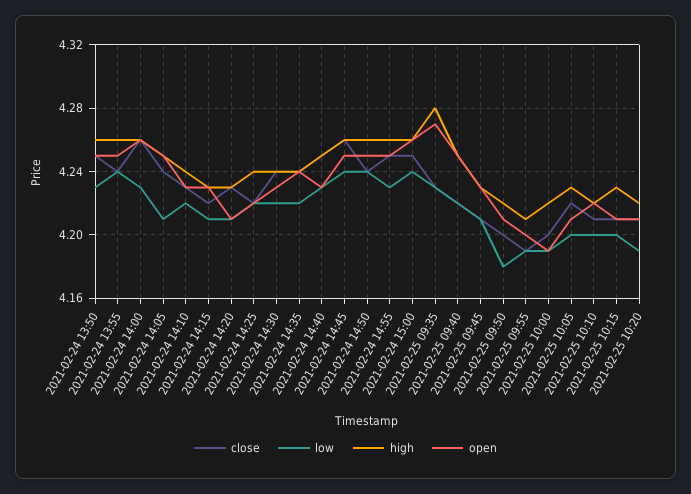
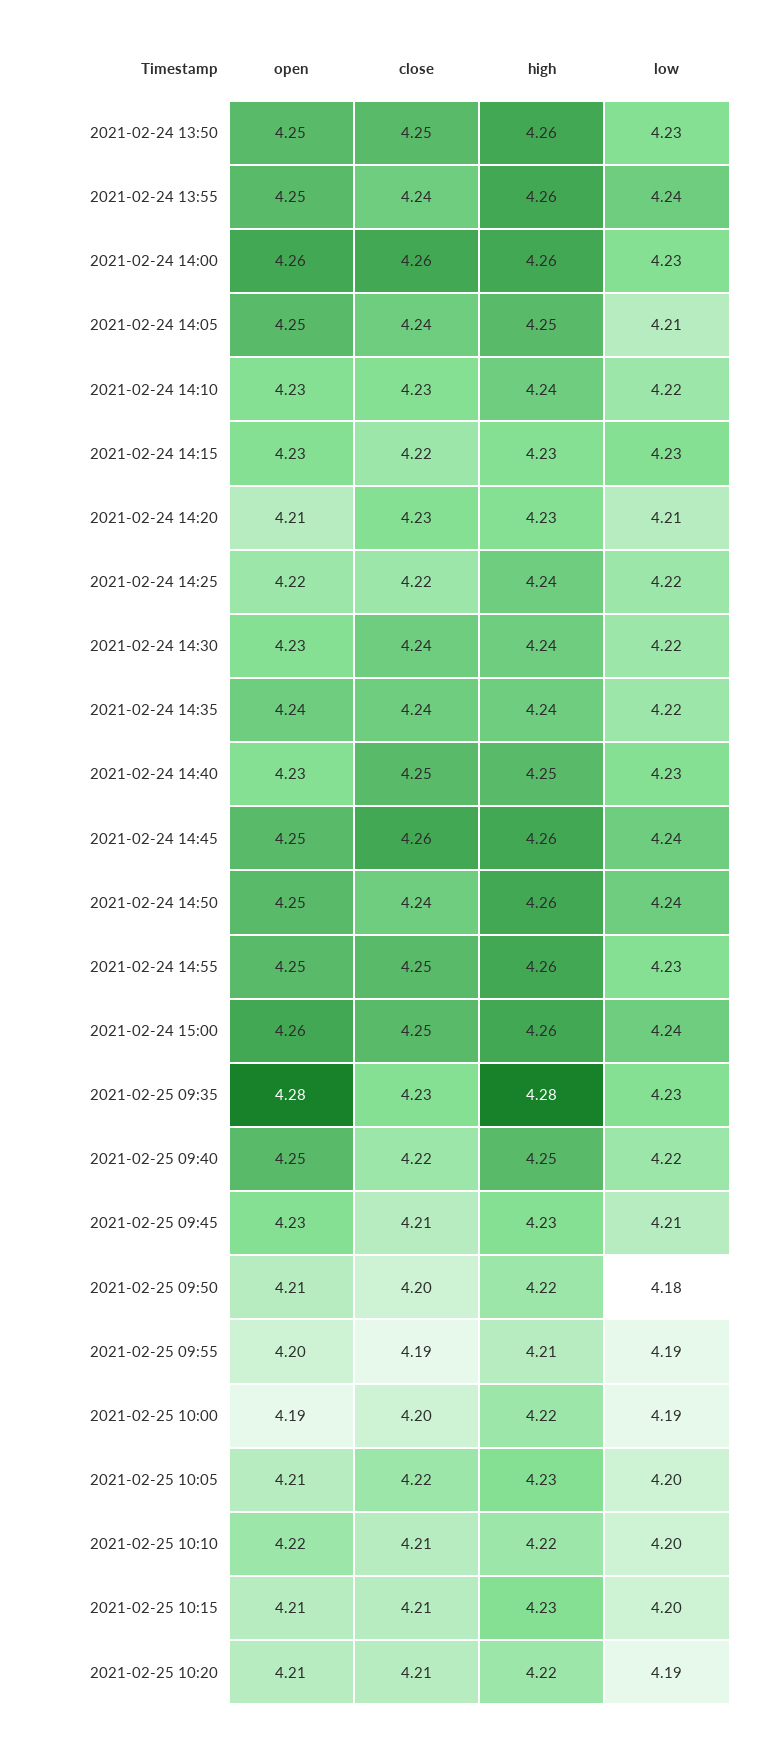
low, 2021-02-24 14:15: 4.21 -> 4.23
open, 2021-02-25 09:35: 4.27 -> 4.28

